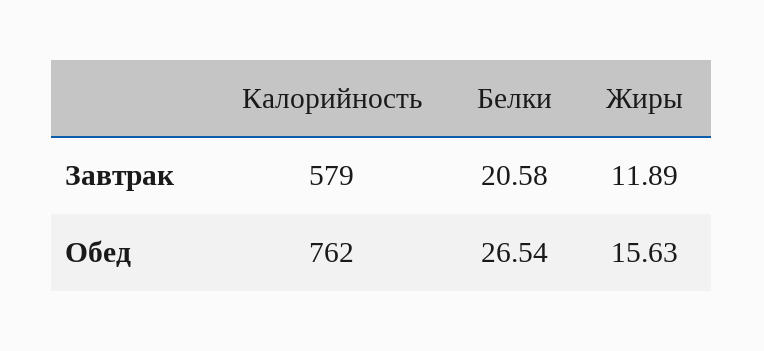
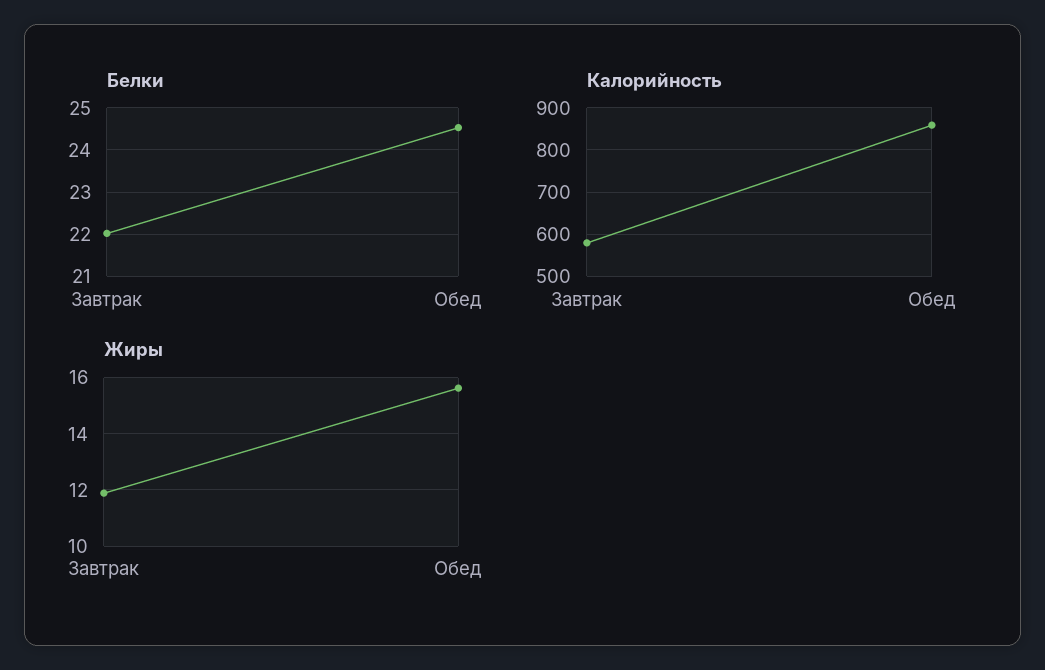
Белки, Завтрак: 20.58 -> 22
Калорийность, Обед: 762 -> 860
Белки, Обед: 26.54 -> 24.6

